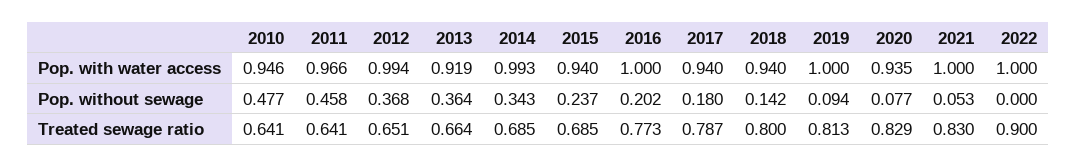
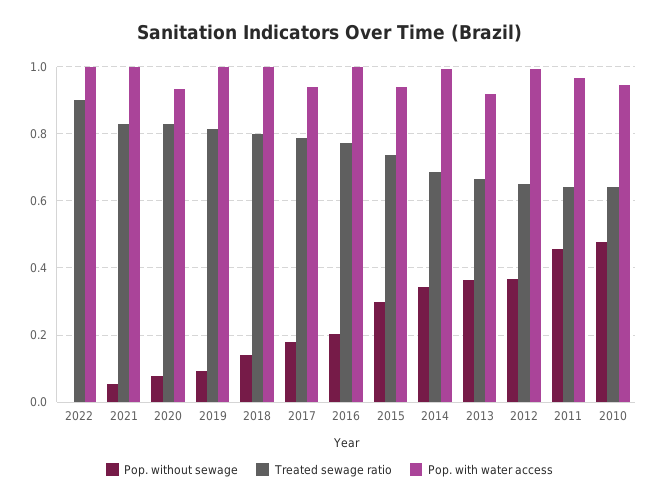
Pop. with water access, 2018: 0.94 -> 1
Pop. without sewage, 2015: 0.237 -> 0.3
Treated sewage ratio, 2015: 0.685 -> 0.74

